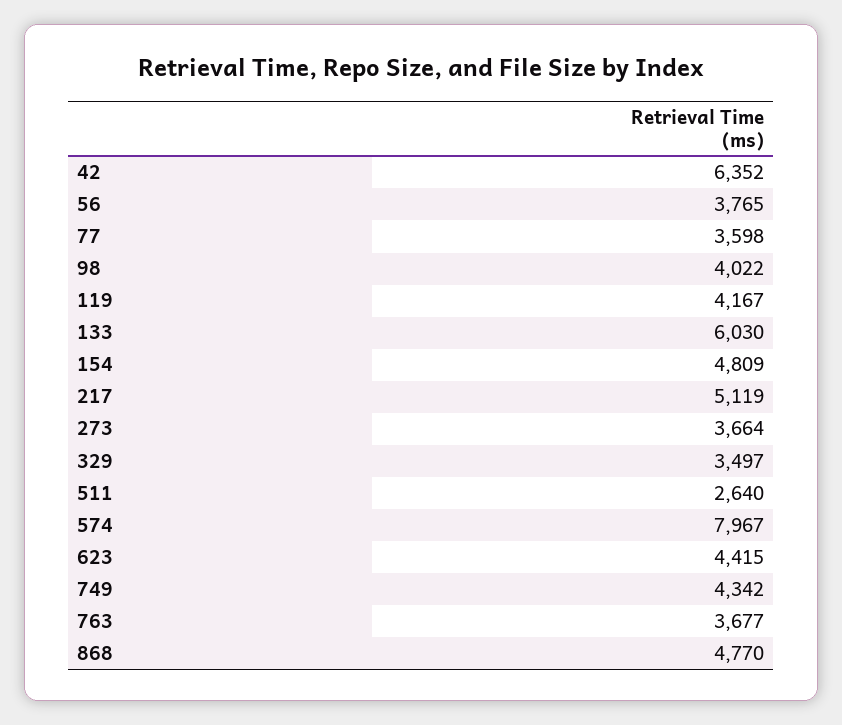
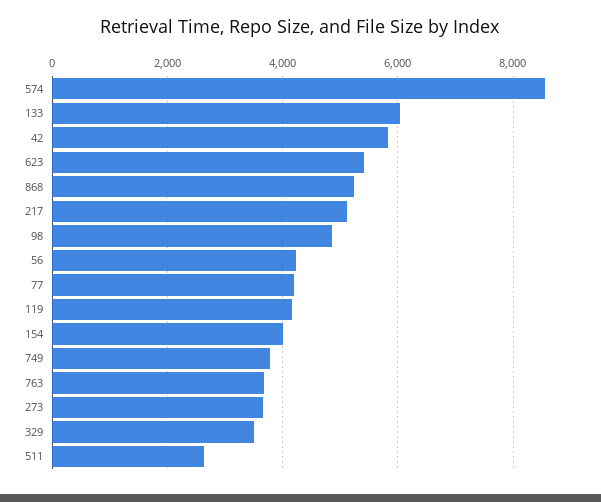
42: 6352 -> 5800
56: 3765 -> 4200
77: 3598 -> 4200
98: 4022 -> 4800
154: 4809 -> 4000
574: 7967 -> 8600
623: 4415 -> 5400
749: 4342 -> 3800
868: 4770 -> 5200

